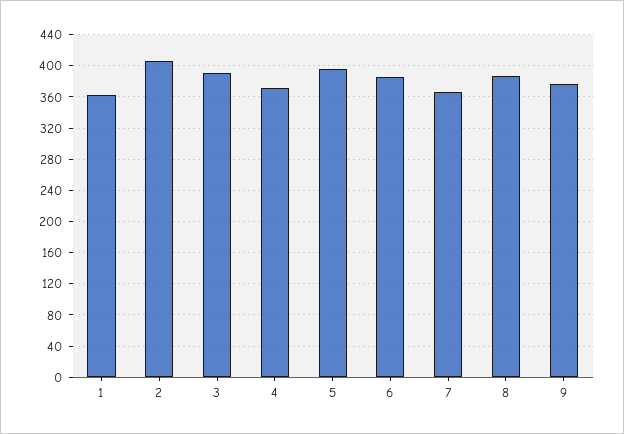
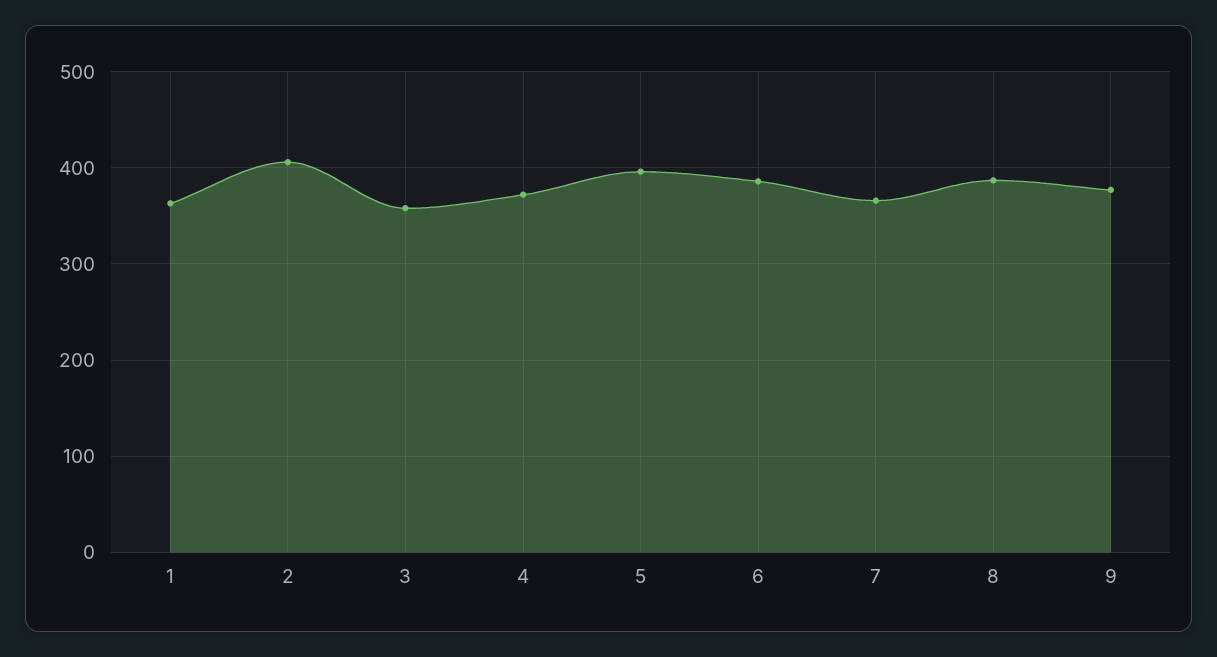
3: 390 -> 360

